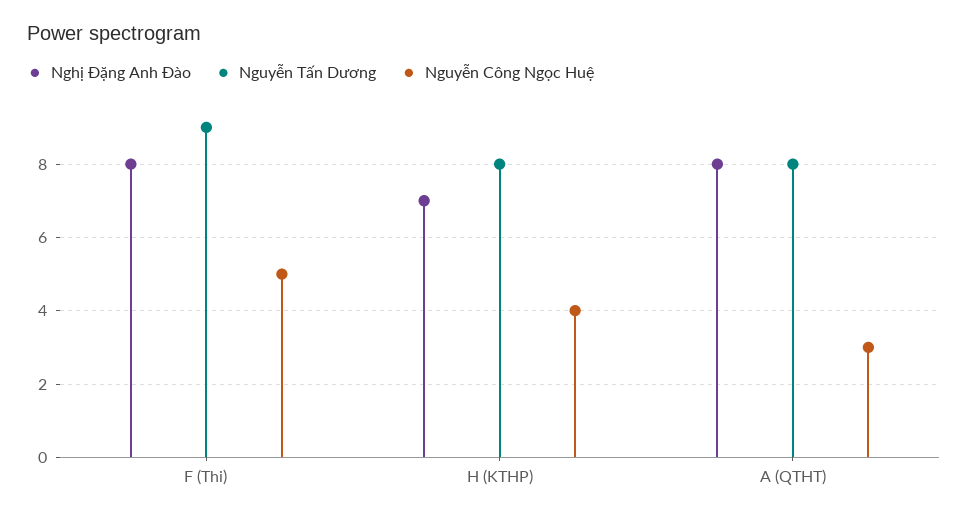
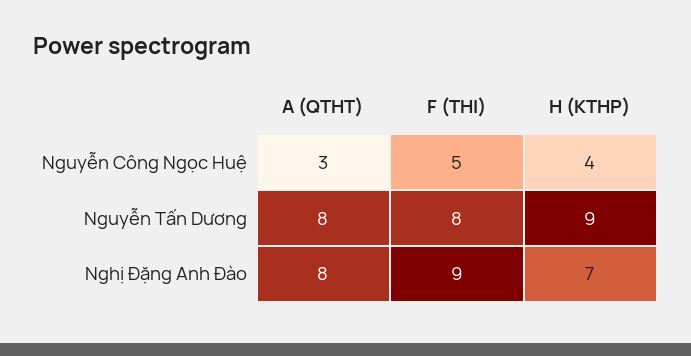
Nghị Đặng Anh Đào, F (Thi): 8 -> 9
Nguyễn Tấn Dương, F (Thi): 9 -> 8
Nguyễn Tấn Dương, H (KTHP): 8 -> 9

